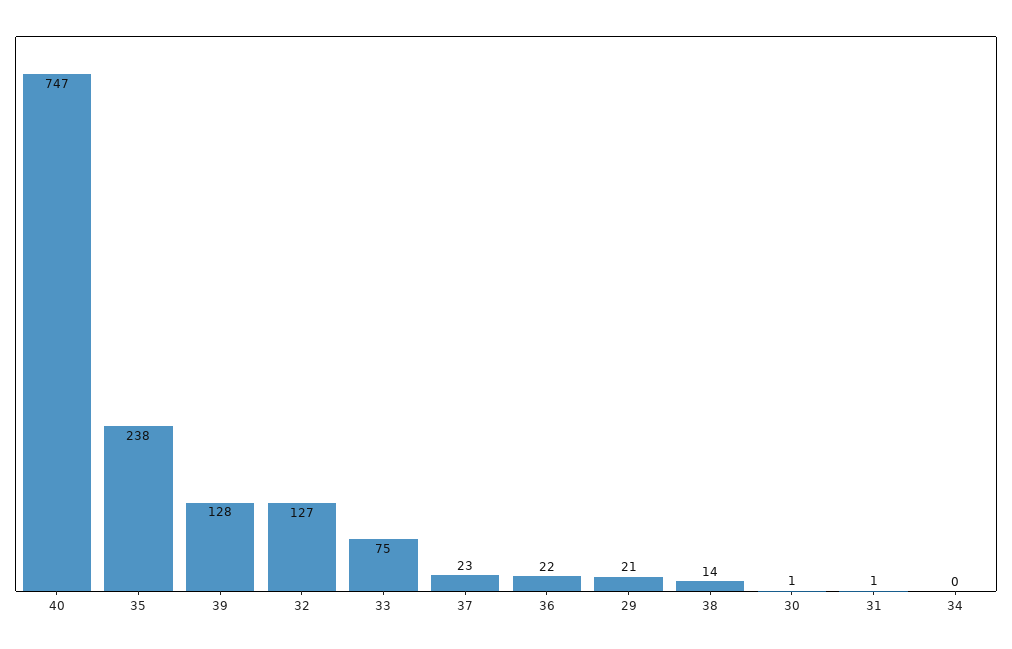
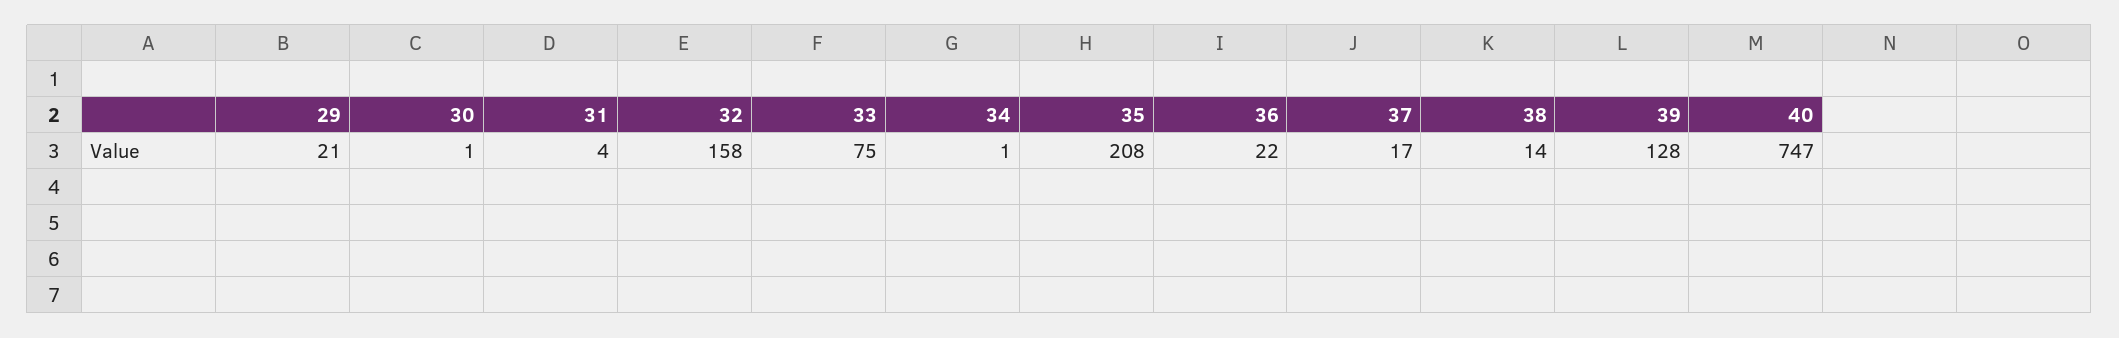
35: 238 -> 208
32: 127 -> 158
37: 23 -> 17
31: 1 -> 4
34: 0 -> 1

